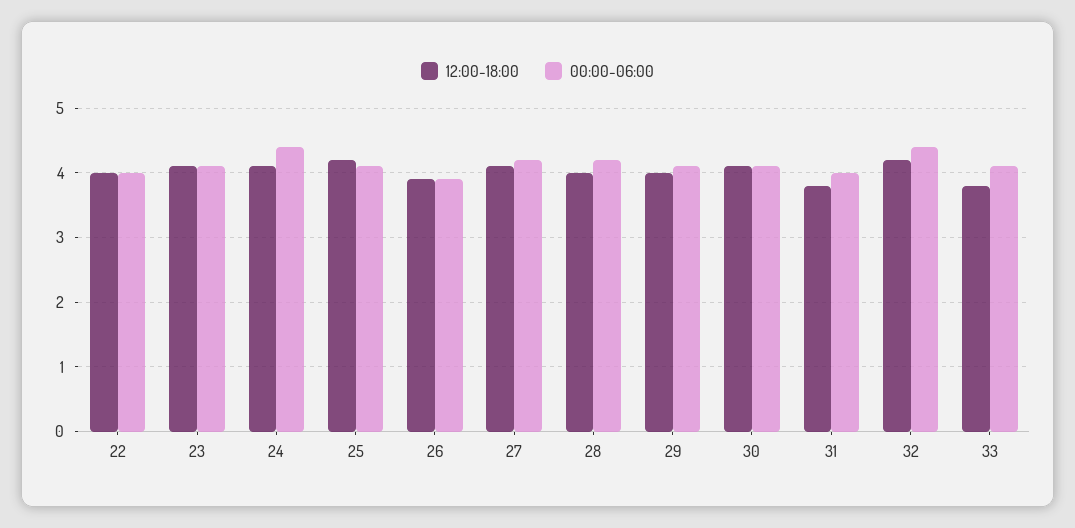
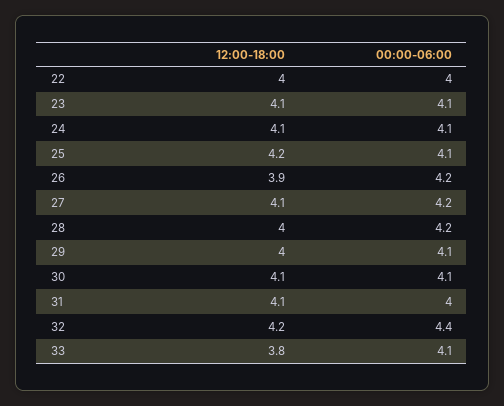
00:00-06:00, 24: 4.4 -> 4.1
00:00-06:00, 26: 3.9 -> 4.2
12:00-18:00, 31: 3.8 -> 4.1

